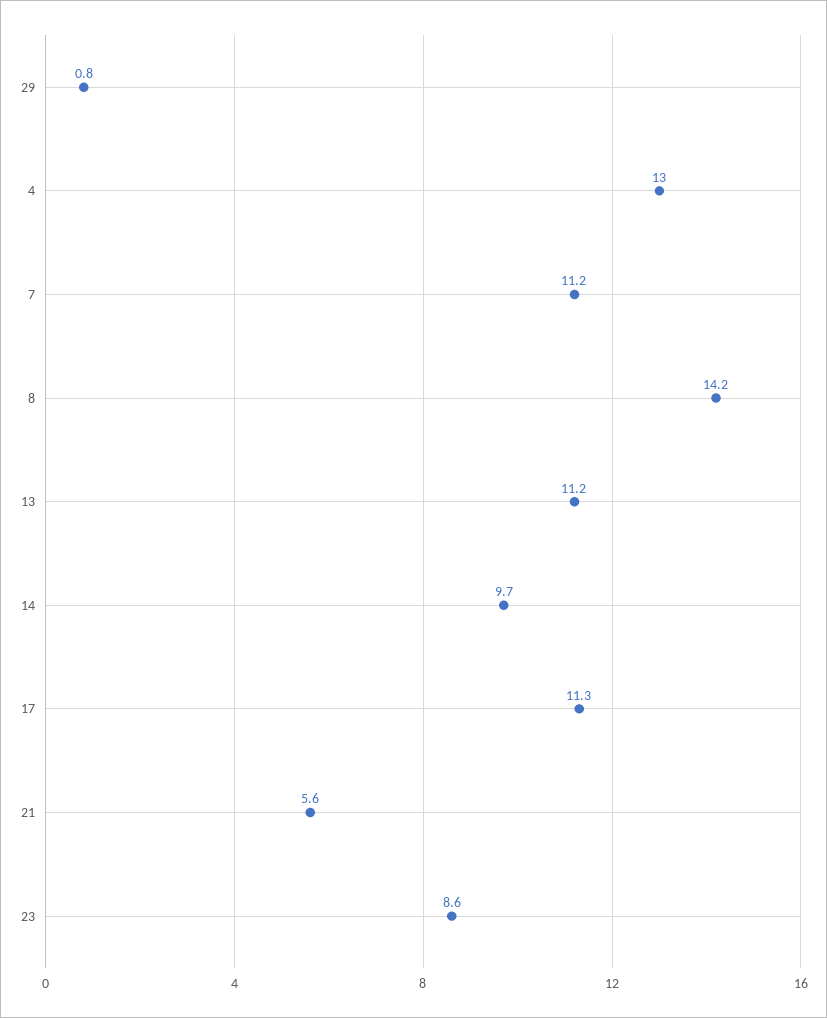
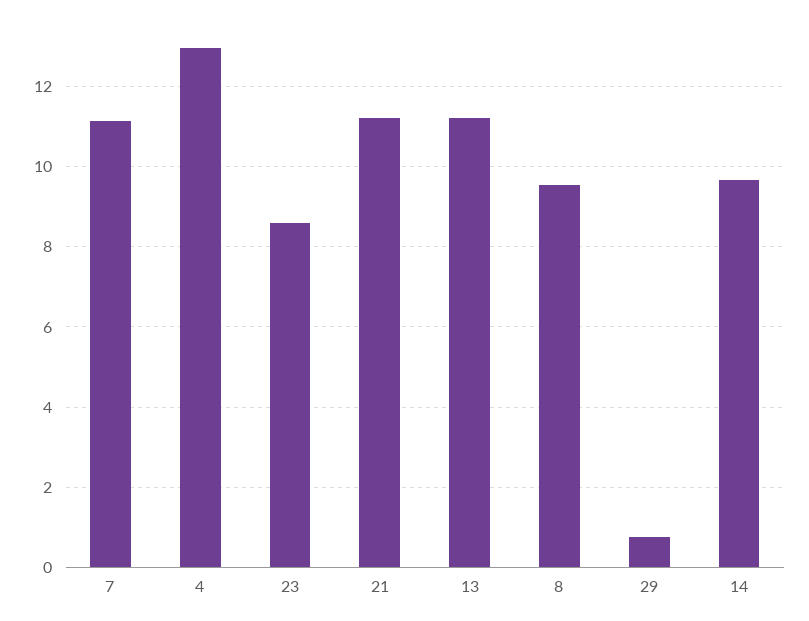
8: 14.2 -> 9.6
17: 11.3 -> none
21: 5.6 -> 11.2

